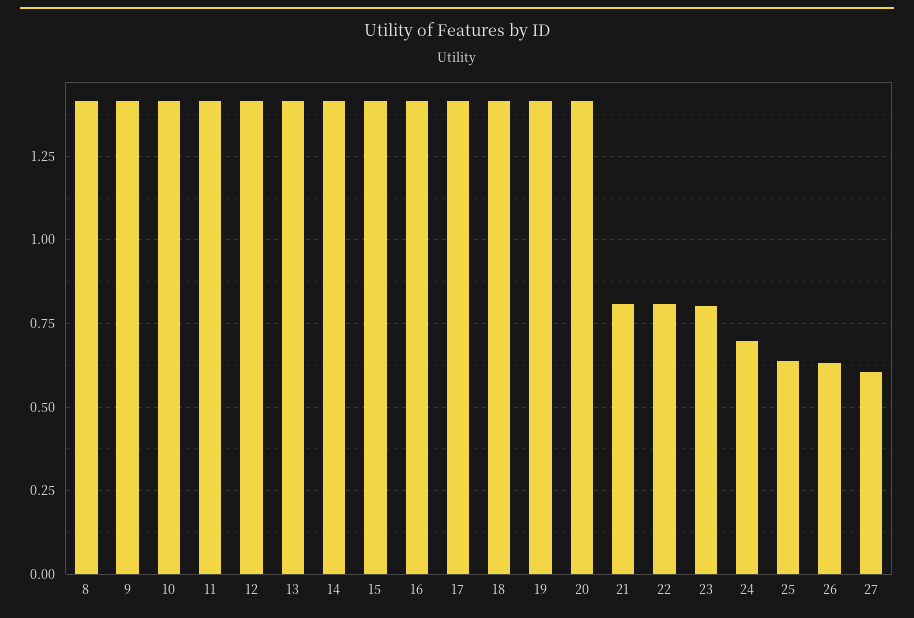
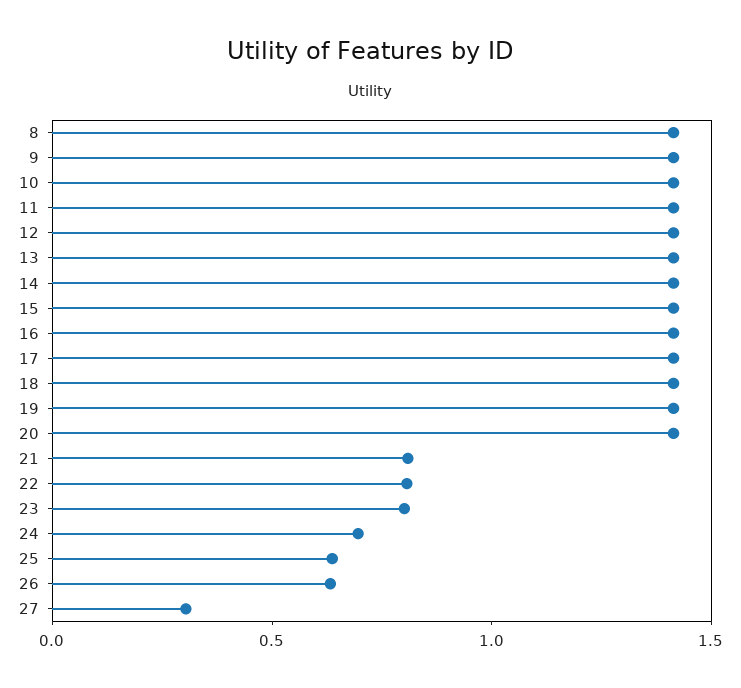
27: 0.6 -> 0.3

